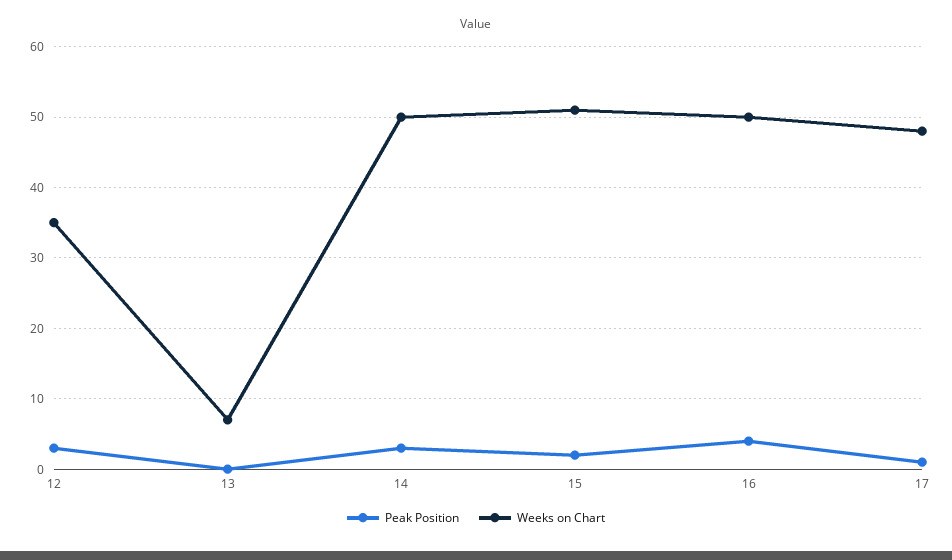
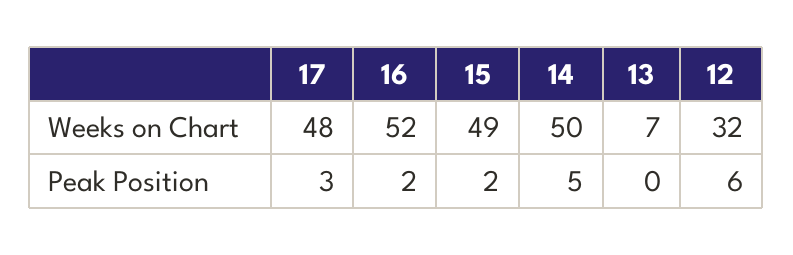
Peak Position, 12: 3 -> 6
Weeks on Chart, 12: 35 -> 32
Peak Position, 14: 3 -> 5
Weeks on Chart, 15: 51 -> 49
Peak Position, 16: 4 -> 2
Weeks on Chart, 16: 50 -> 52
Peak Position, 17: 1 -> 3

